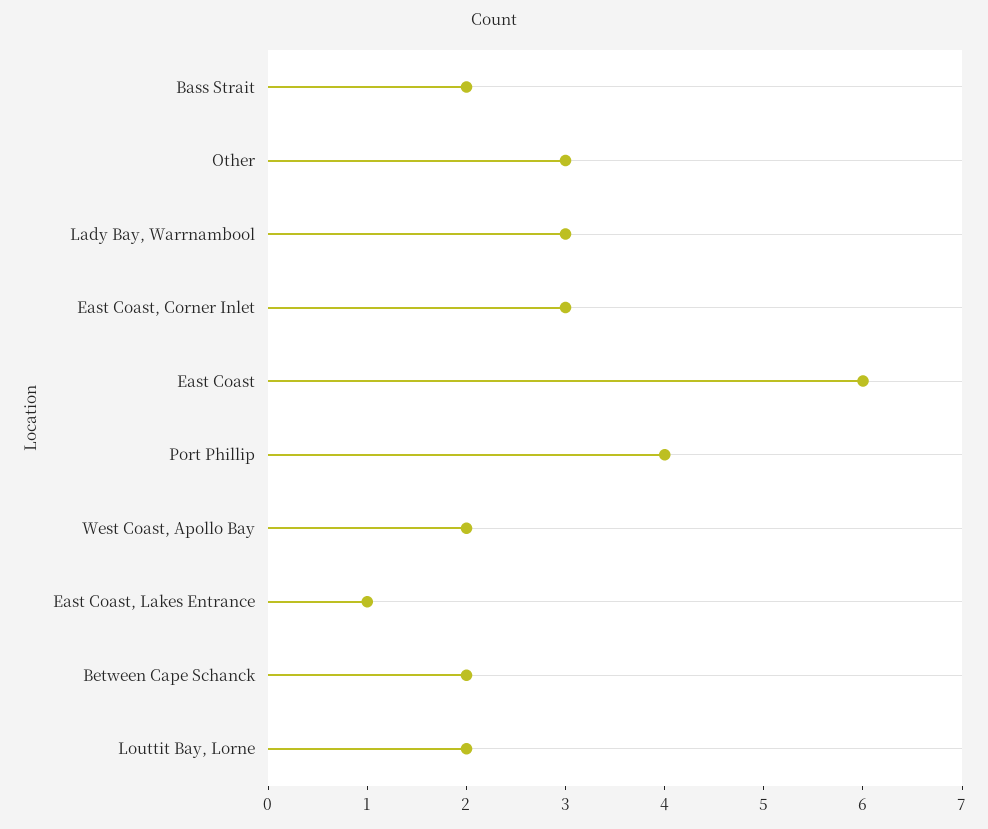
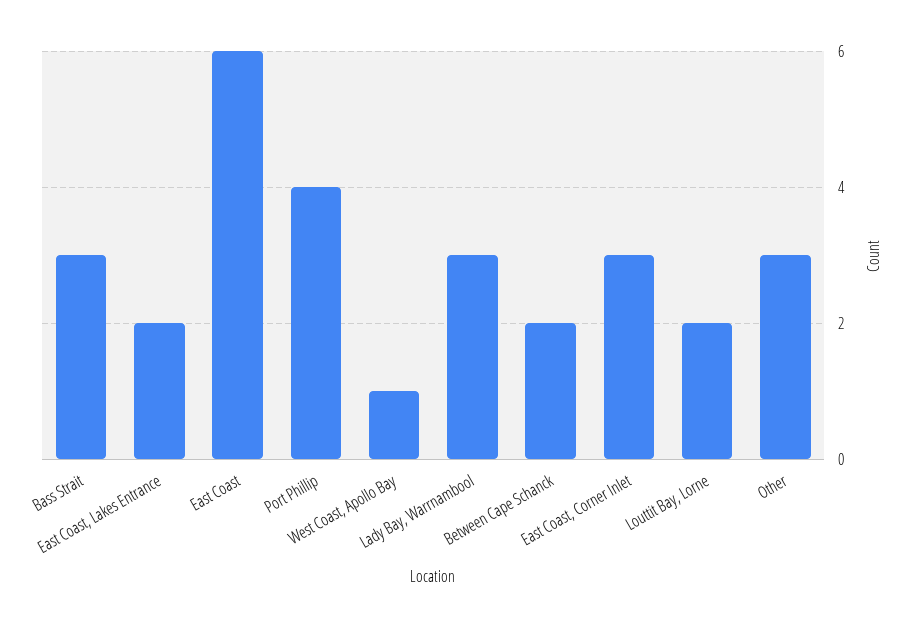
Bass Strait: 2 -> 3
West Coast, Apollo Bay: 2 -> 1
East Coast, Lakes Entrance: 1 -> 2

